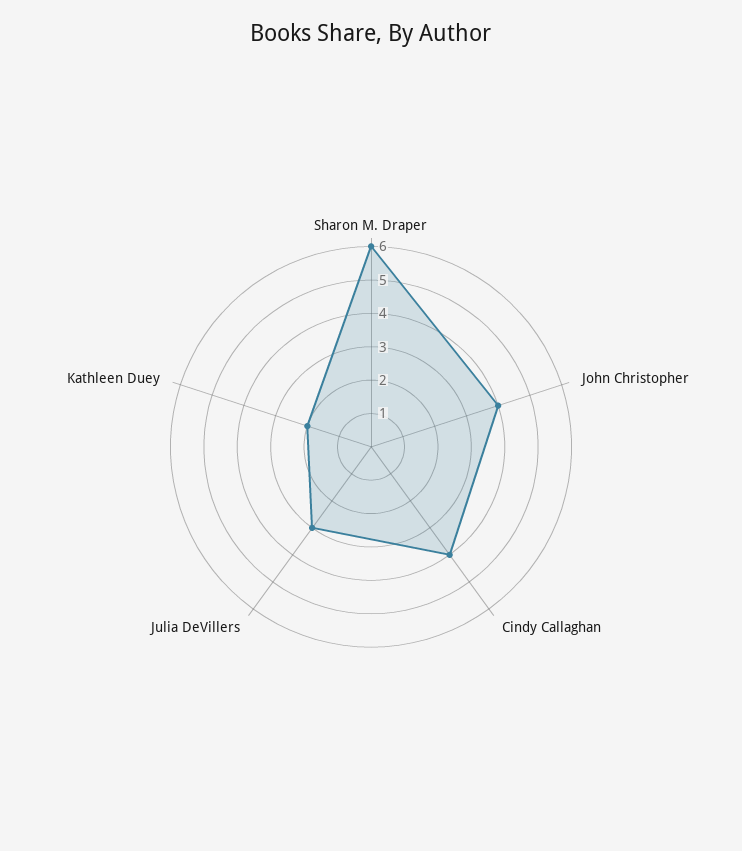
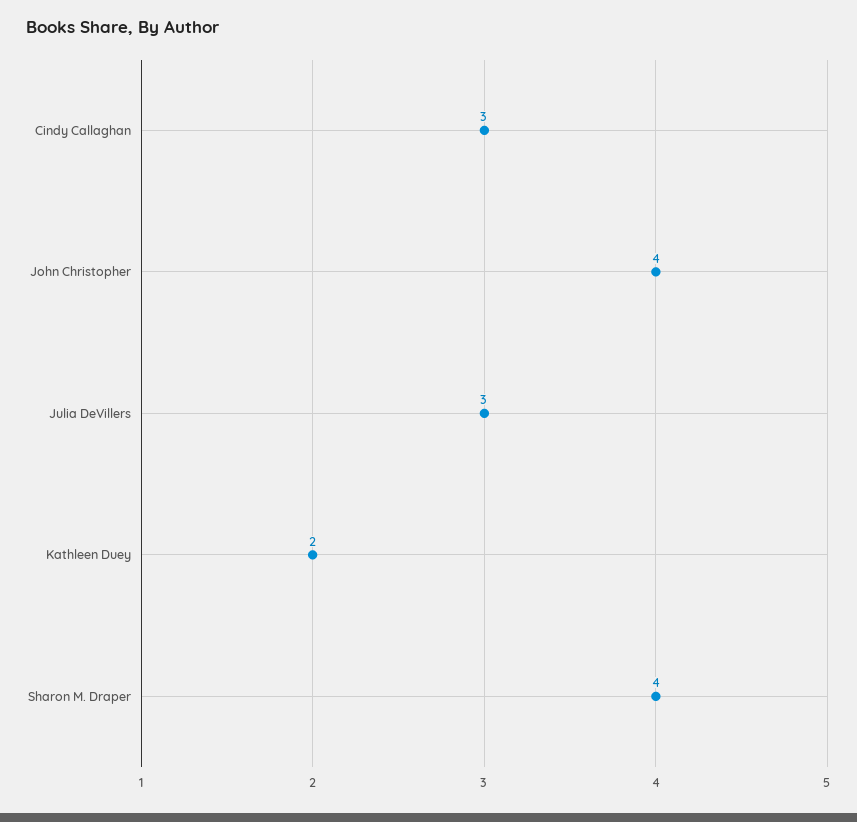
Sharon M. Draper: 6 -> 4
Cindy Callaghan: 4 -> 3

